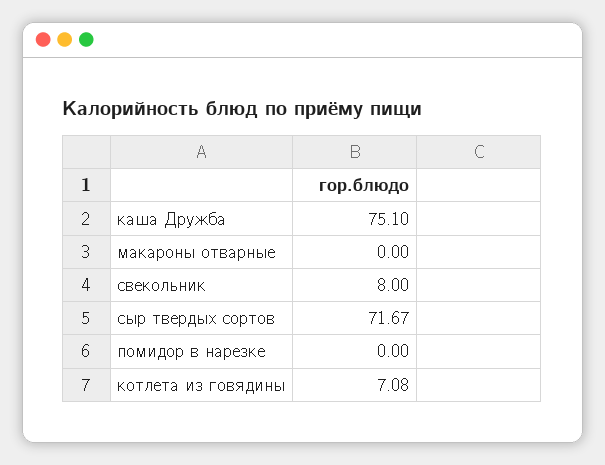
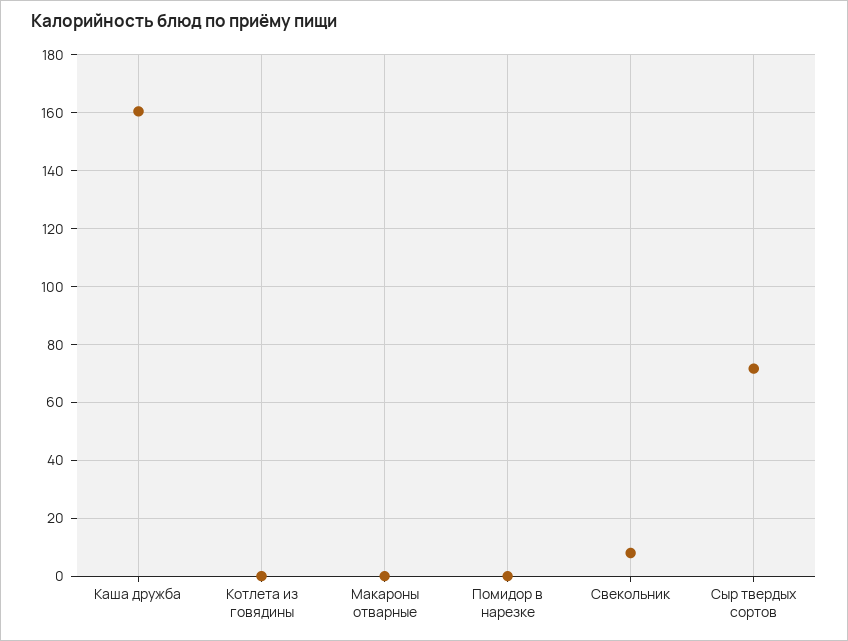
каша Дружба: 75.1 -> 160
котлета из говядины: 7.08 -> 0

